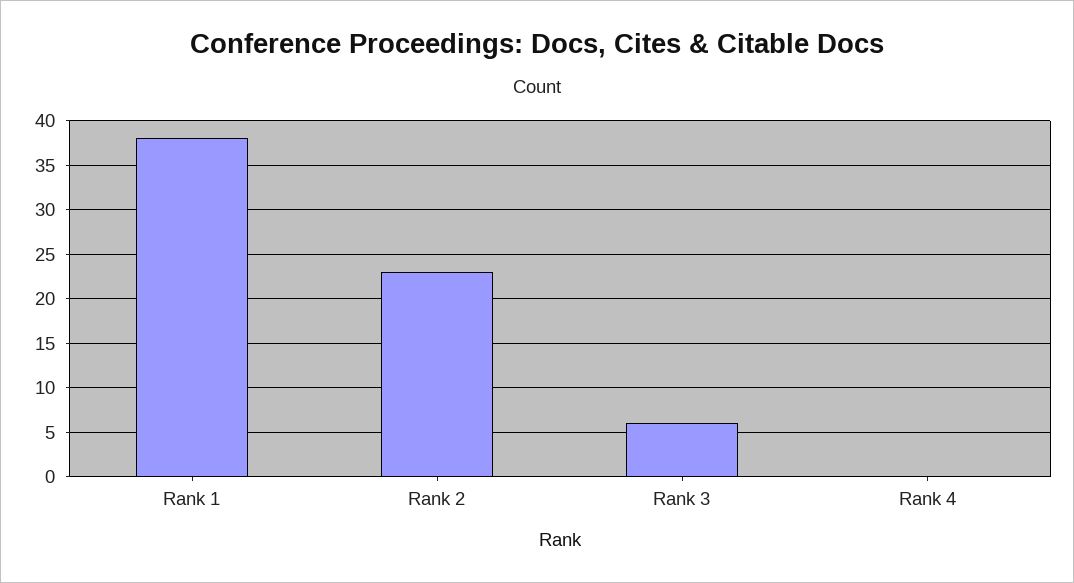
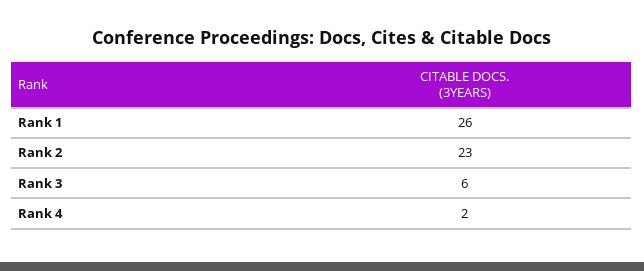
Rank 1: 38 -> 26
Rank 4: 0 -> 2

